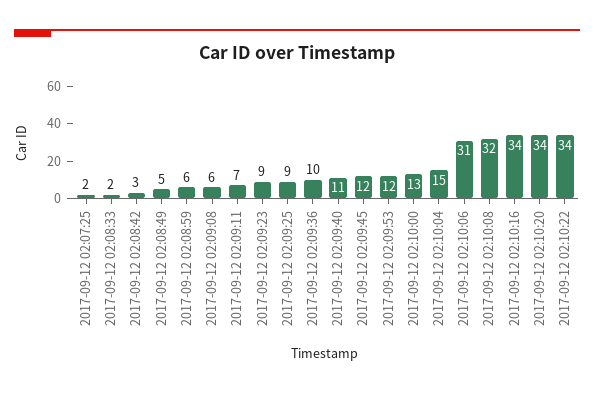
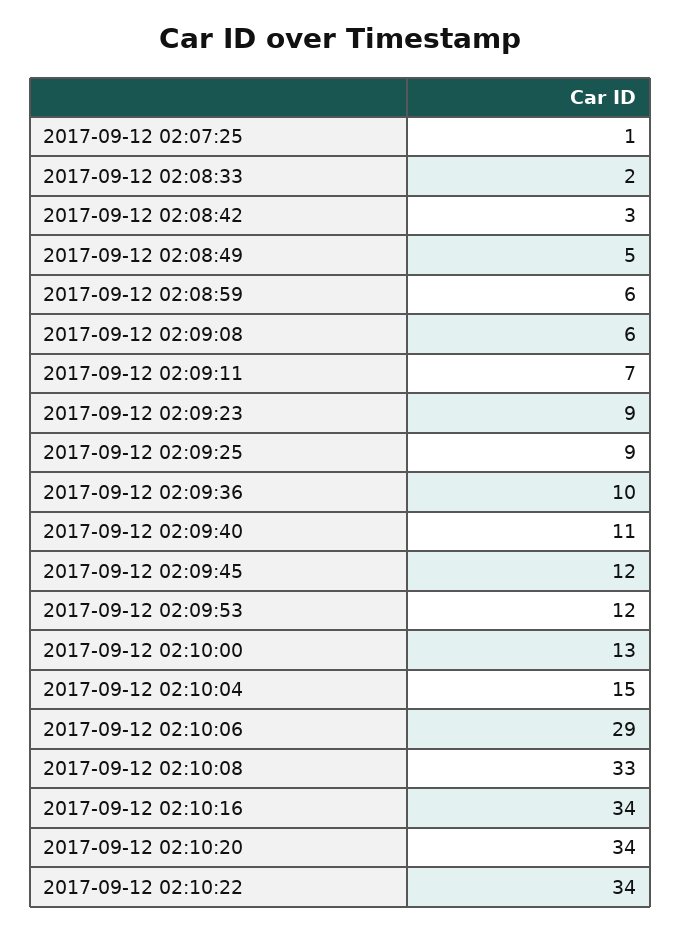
2017-09-12 02:07:25: 2 -> 1
2017-09-12 02:10:06: 31 -> 29
2017-09-12 02:10:08: 32 -> 33

